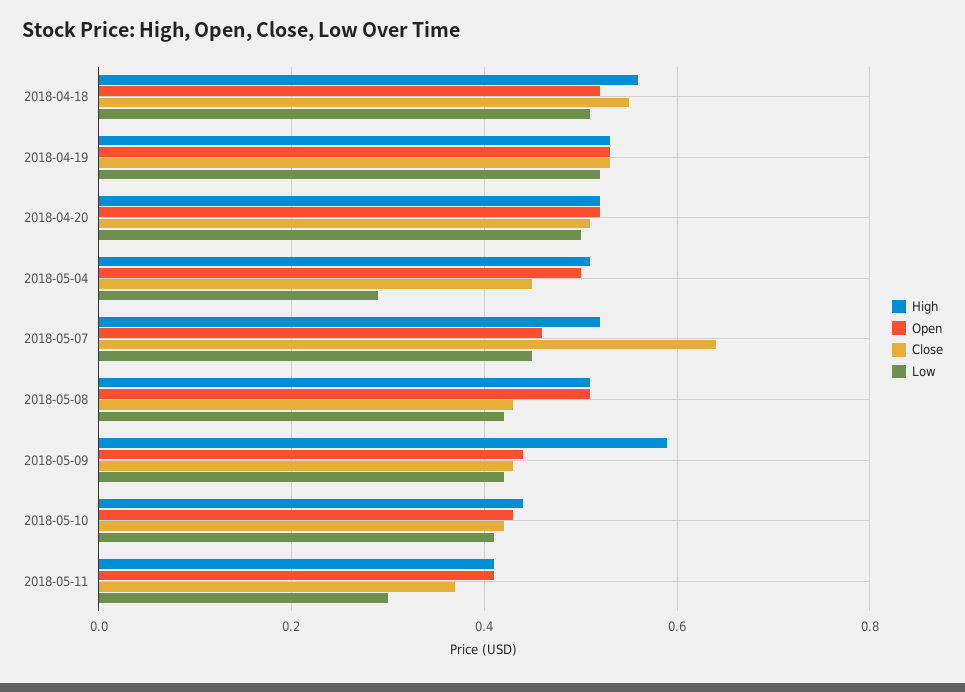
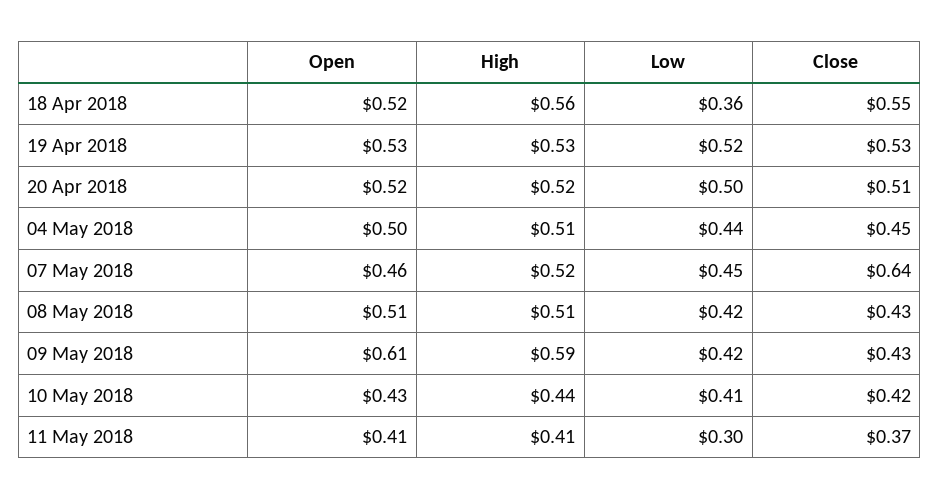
Low, 2018-04-18: 0.5 -> 0.36
Low, 2018-05-04: 0.3 -> 0.44
Open, 2018-05-09: 0.45 -> 0.61

